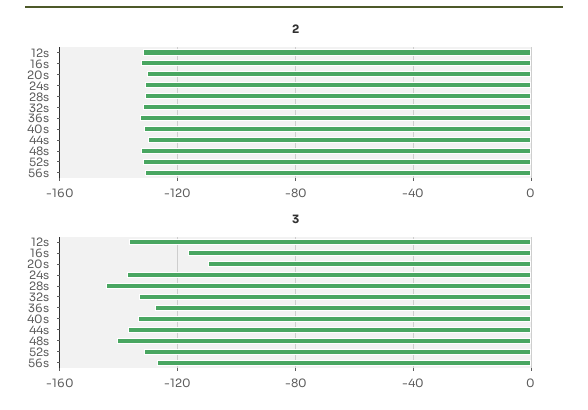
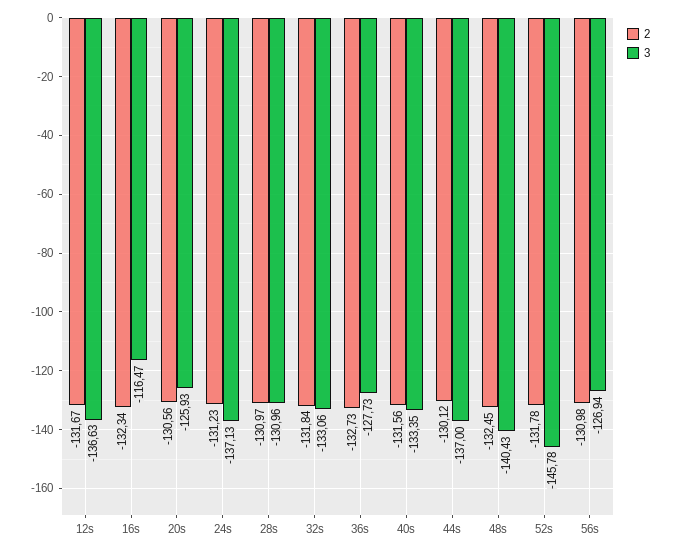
3, 20s: -110 -> -125.93
3, 28s: -145 -> -130.96
3, 52s: -130 -> -145.78

